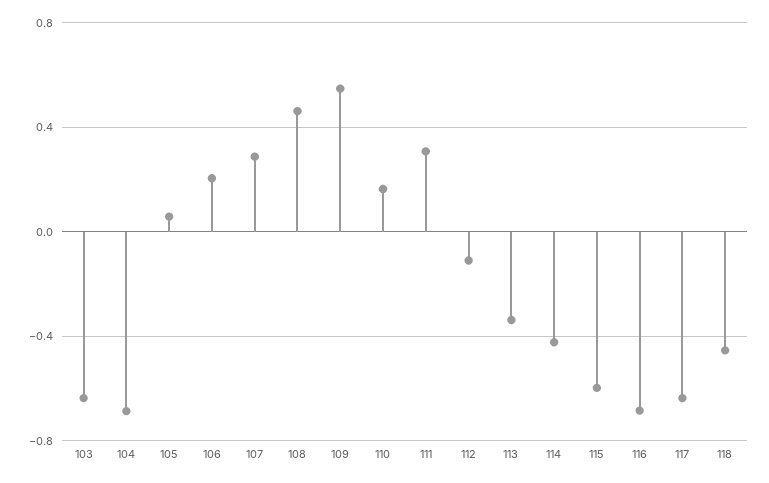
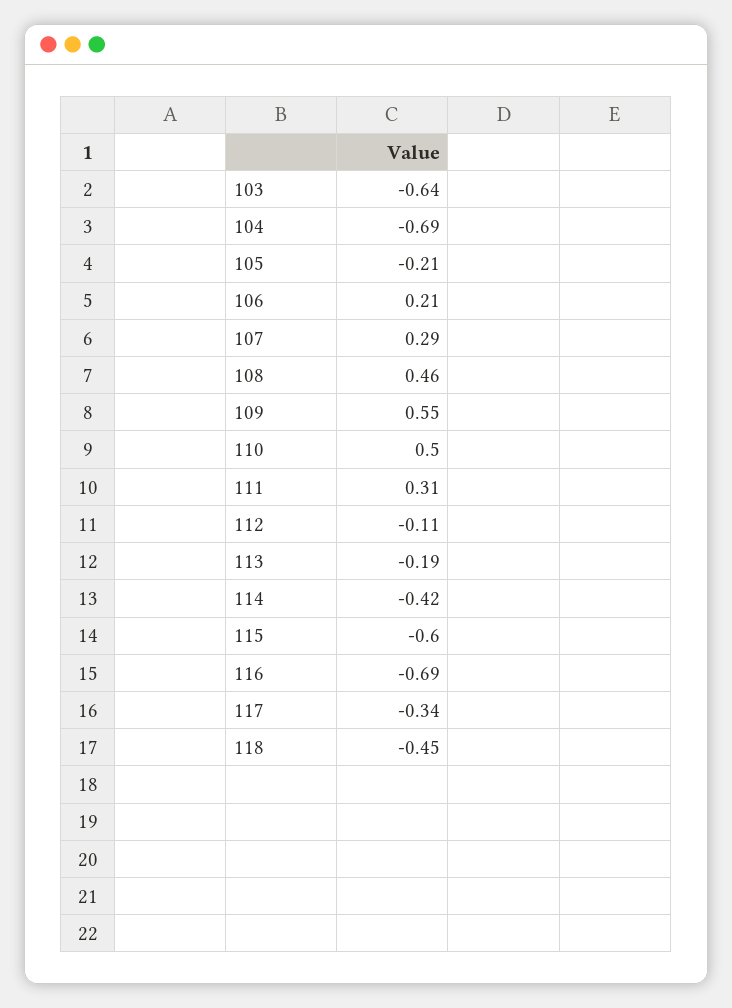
105: 0.05 -> -0.21
110: 0.15 -> 0.5
113: -0.35 -> -0.19
117: -0.65 -> -0.34

